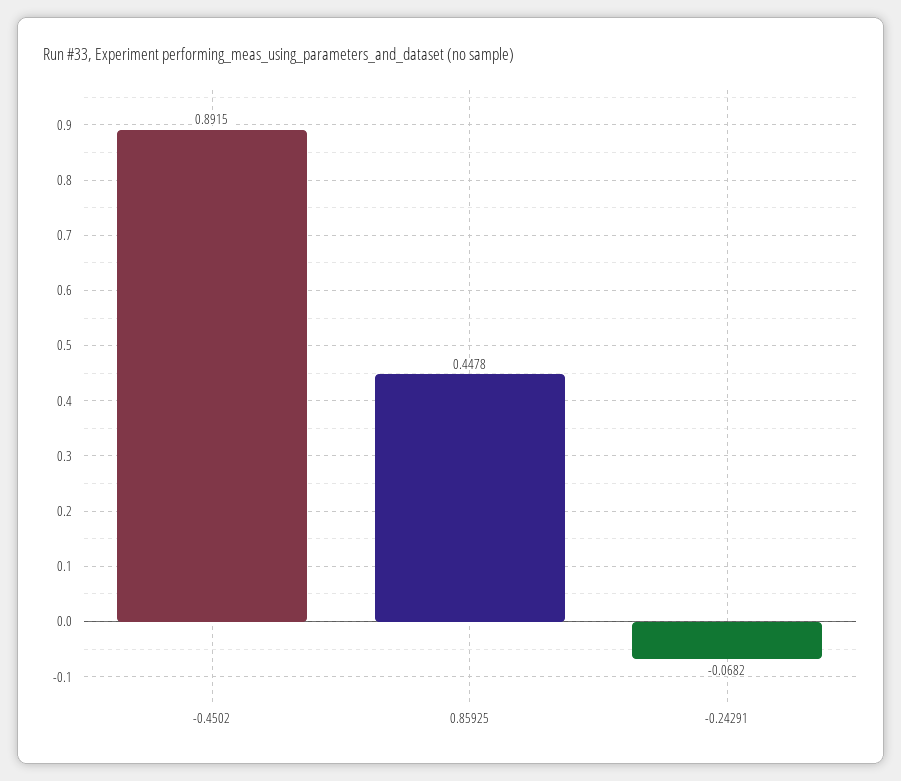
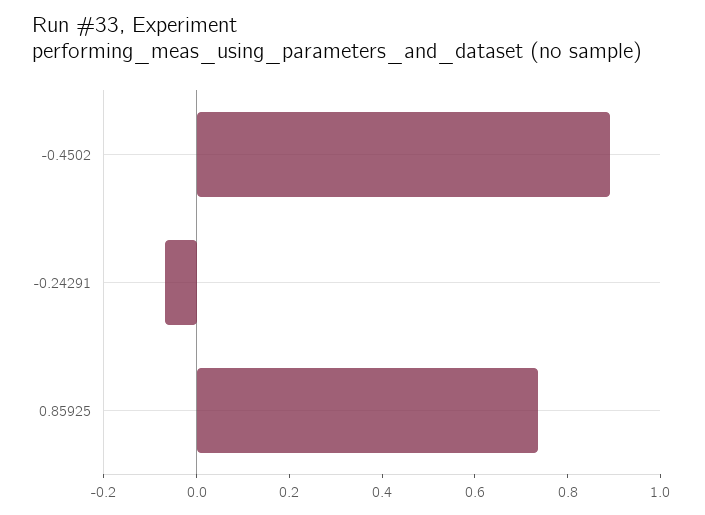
0.85925: 0.4478 -> 0.75

